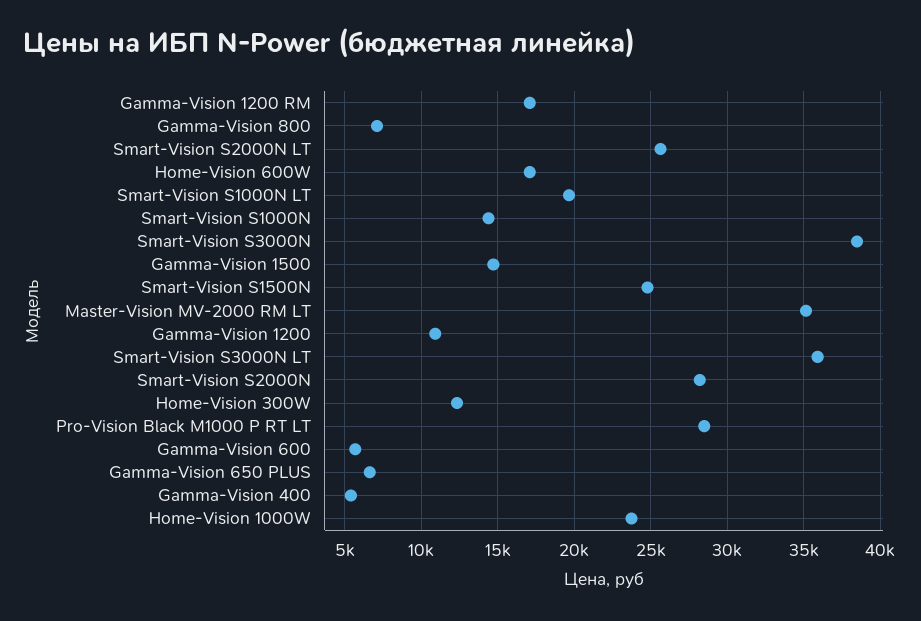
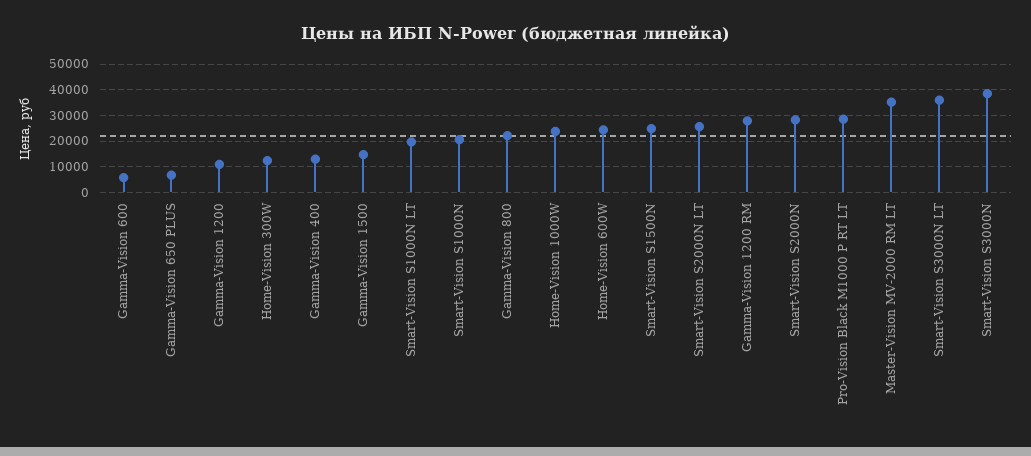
Gamma-Vision 1200 RM: 17000 -> 27500
Gamma-Vision 800: 7000 -> 22500
Home-Vision 600W: 17000 -> 25000
Smart-Vision S1000N: 14500 -> 20000
Gamma-Vision 400: 5500 -> 12500

